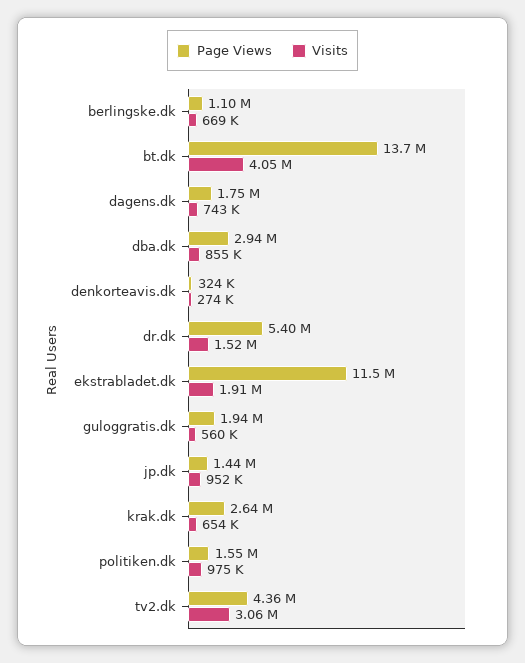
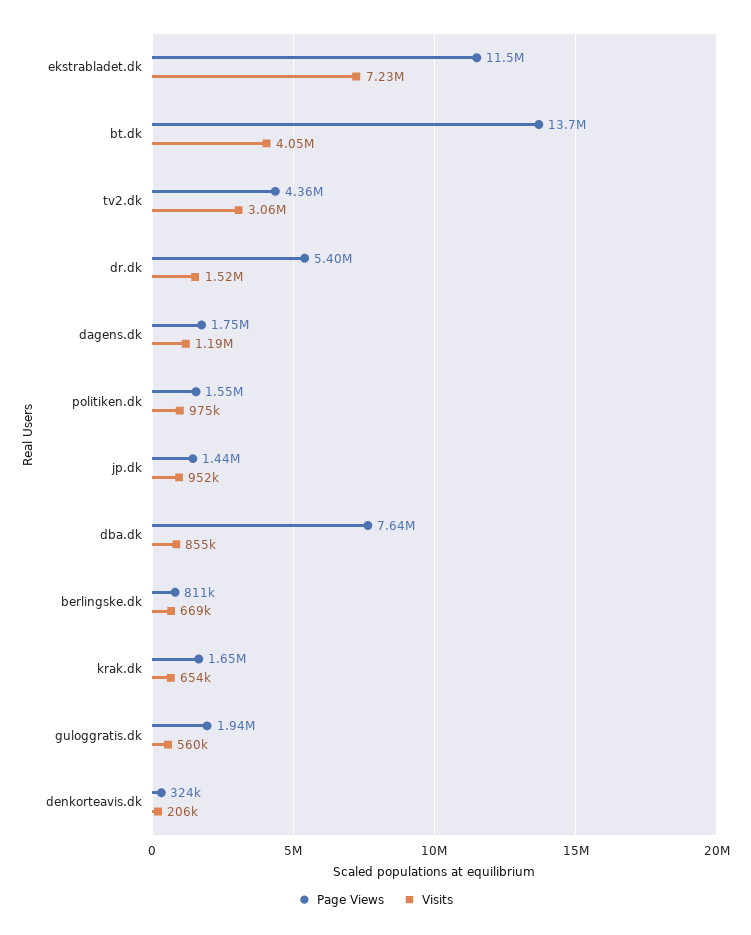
Page Views, berlingske.dk: 1100000 -> 811000
Visits, dagens.dk: 743000 -> 1190000
Page Views, dba.dk: 2940000 -> 7640000
Visits, denkorteavis.dk: 274000 -> 206000
Visits, ekstrabladet.dk: 1910000 -> 7230000
Page Views, krak.dk: 2640000 -> 1650000

